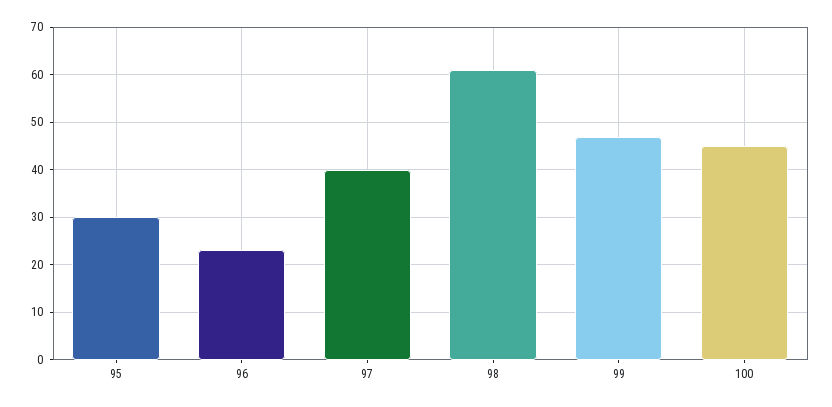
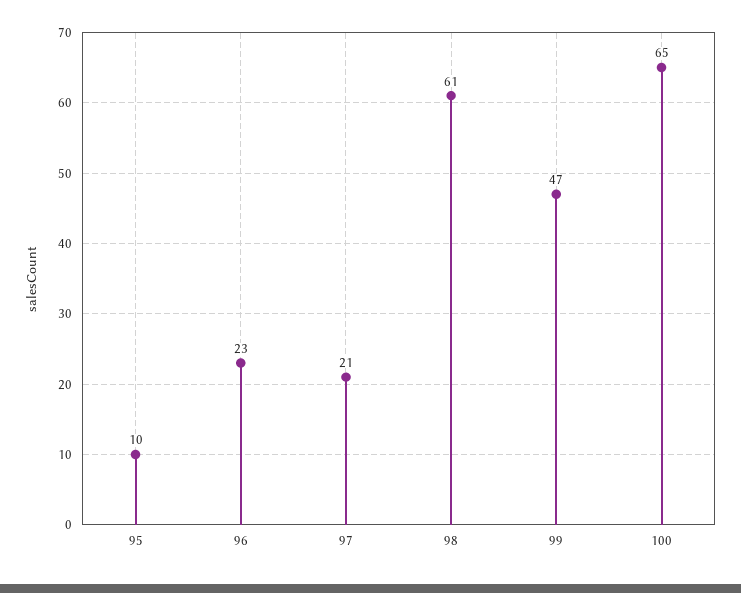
95: 30 -> 10
97: 40 -> 21
100: 45 -> 65

